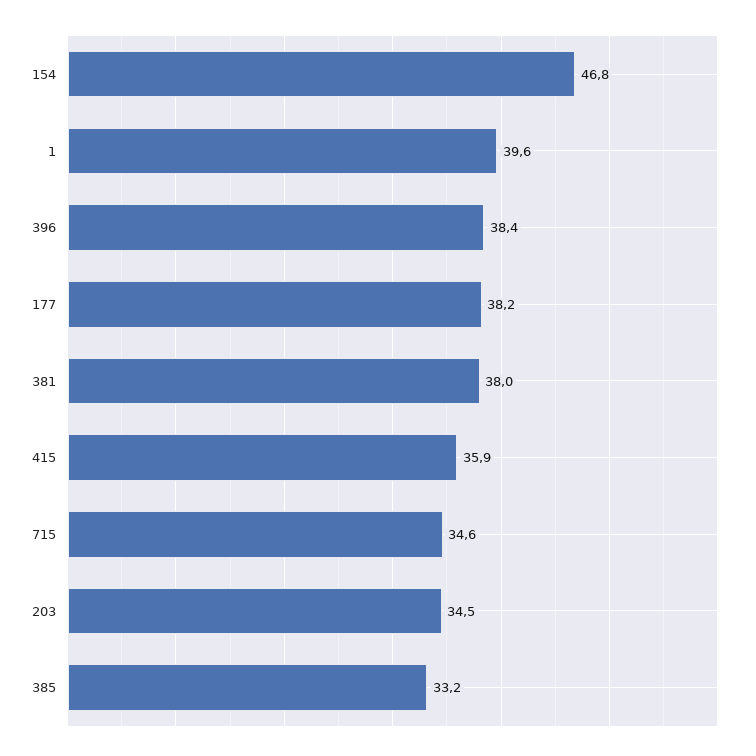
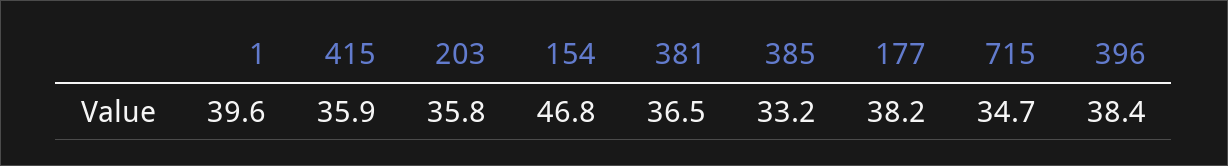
381: 38 -> 36.5
715: 34.6 -> 34.7
203: 34.5 -> 35.8

